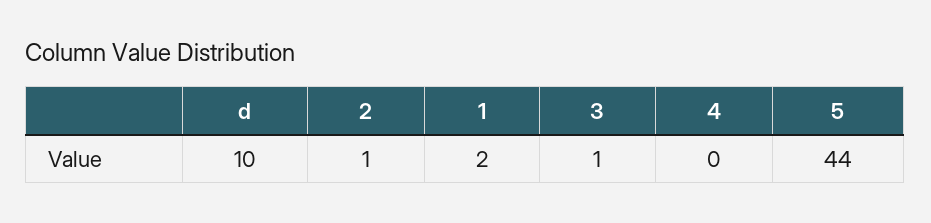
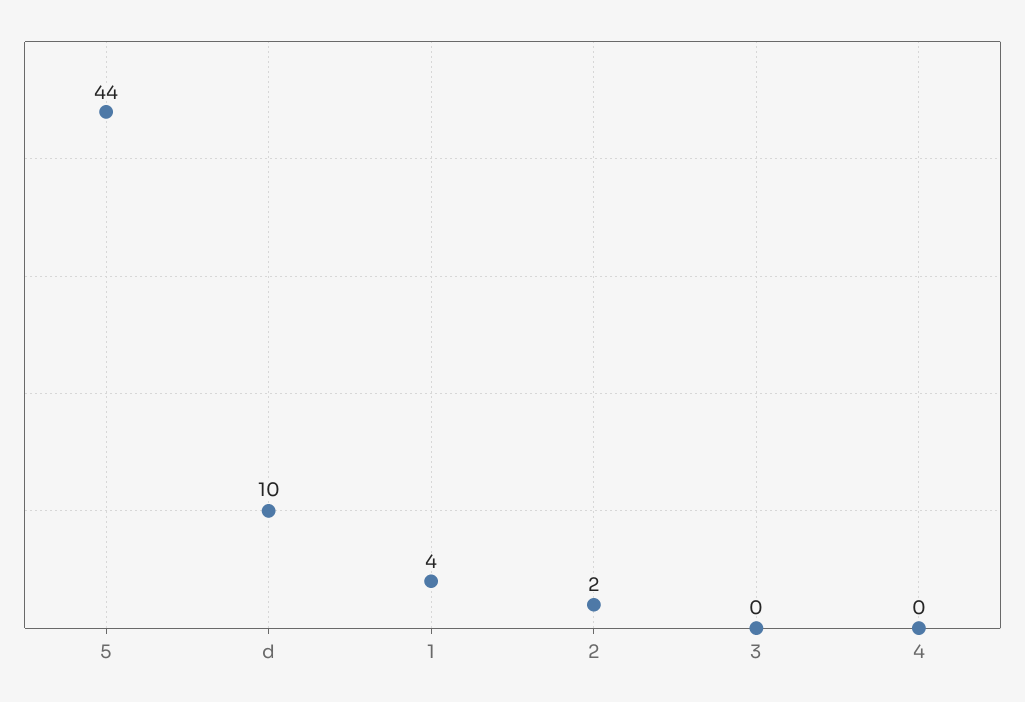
2: 1 -> 2
1: 2 -> 4
3: 1 -> 0

